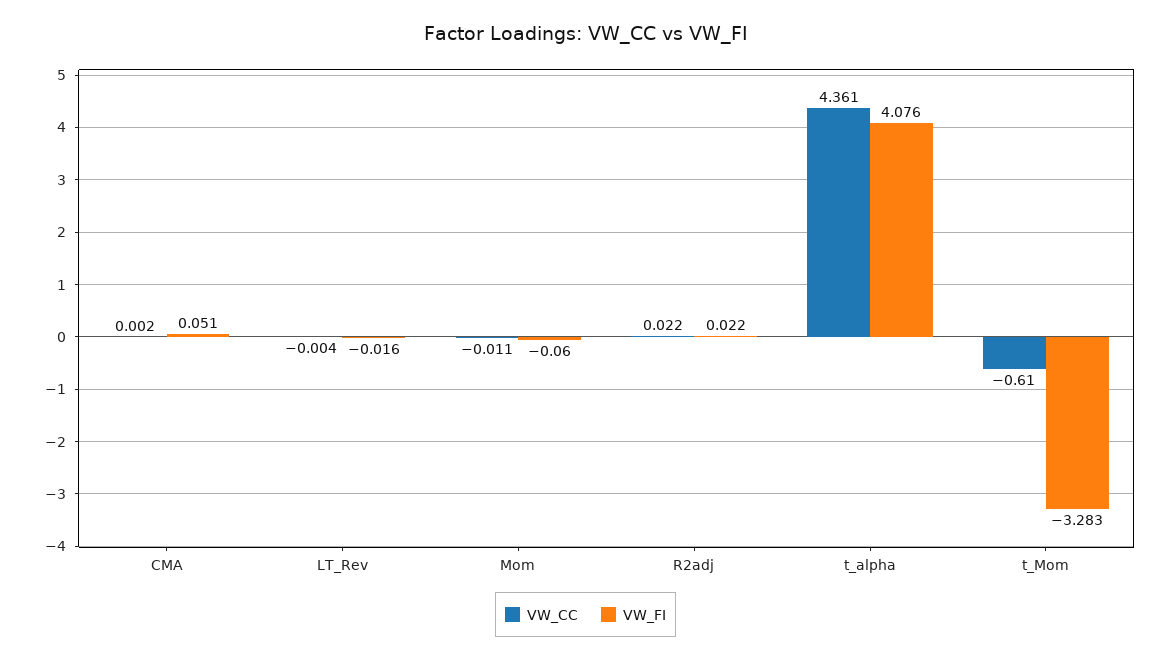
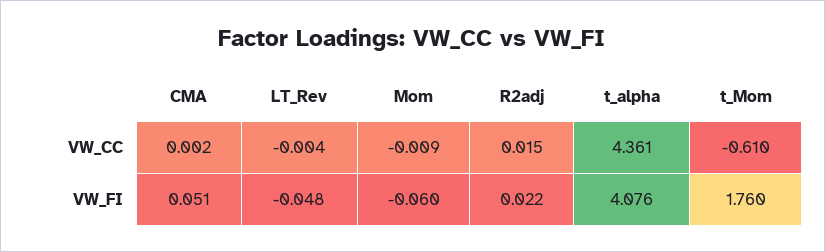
VW_FI, LT_Rev: -0.016 -> -0.048
VW_CC, Mom: -0.011 -> -0.009
VW_CC, R2adj: 0.022 -> 0.015
VW_FI, t_Mom: -3.283 -> 1.76

